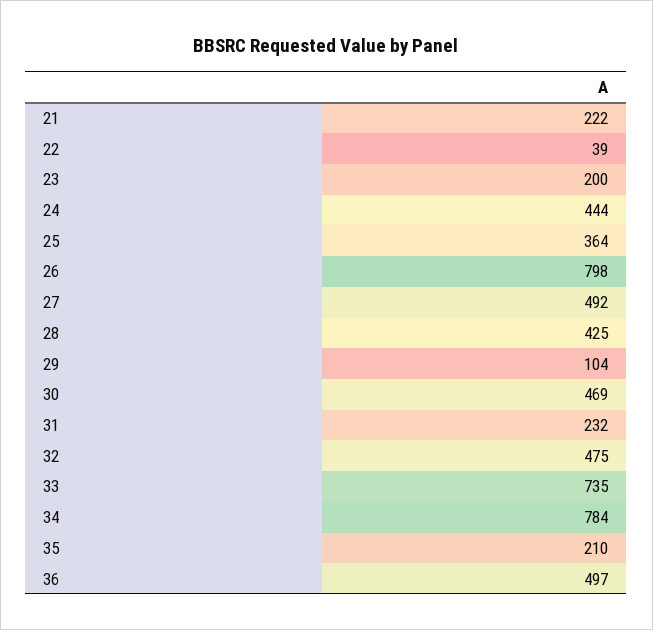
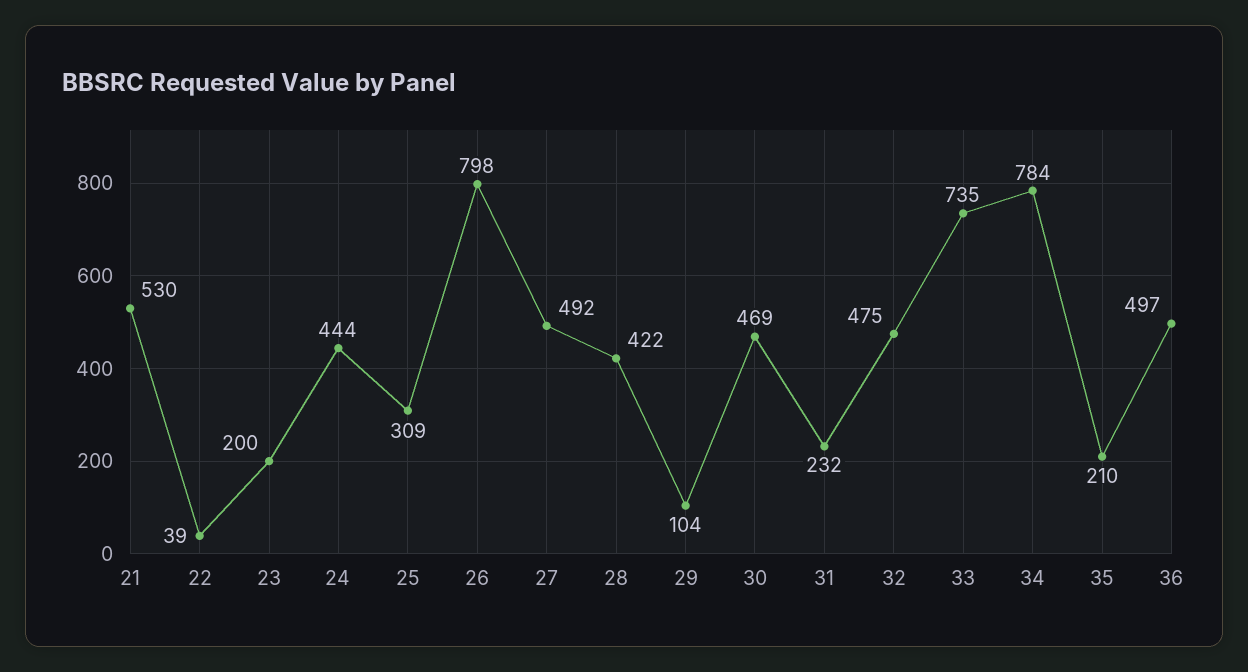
21: 222 -> 530
25: 364 -> 309
28: 425 -> 422

